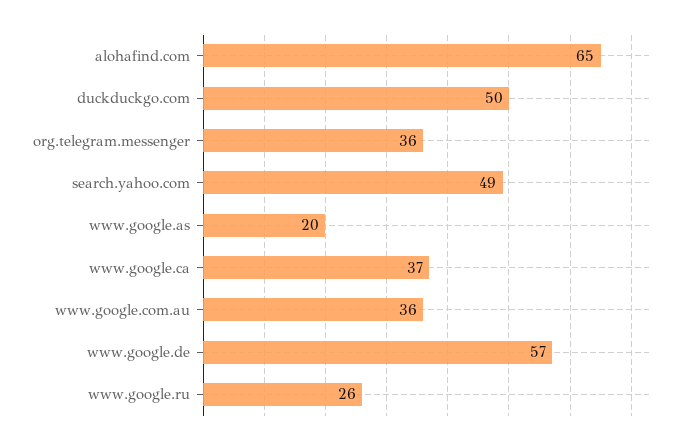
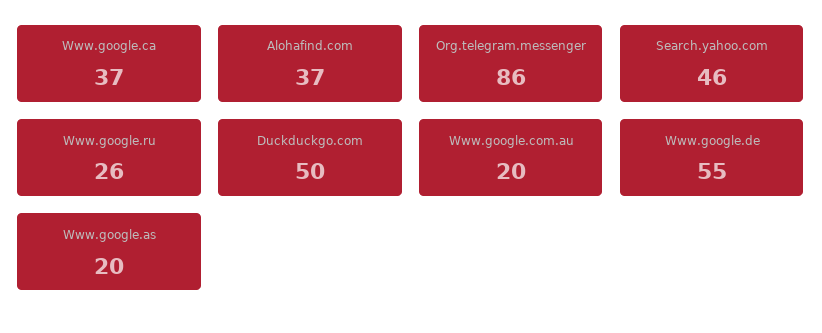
alohafind.com: 65 -> 37
org.telegram.messenger: 36 -> 86
search.yahoo.com: 49 -> 46
www.google.com.au: 36 -> 20
www.google.de: 57 -> 55

